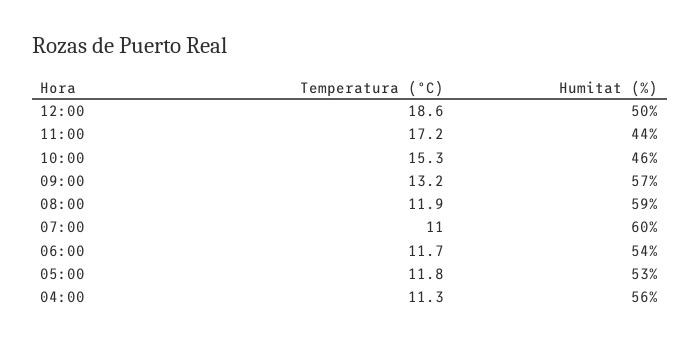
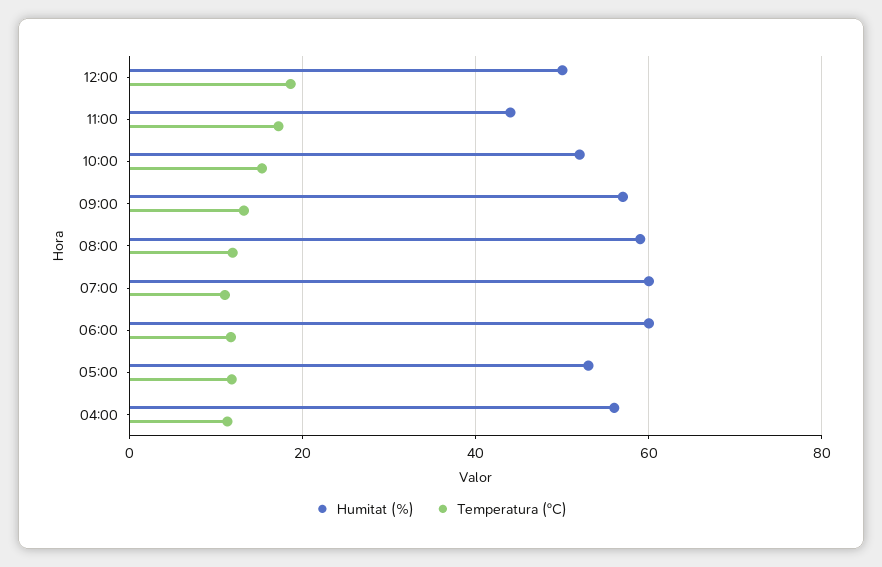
Humitat (%), 10:00: 46 -> 52
Humitat (%), 06:00: 54 -> 60

